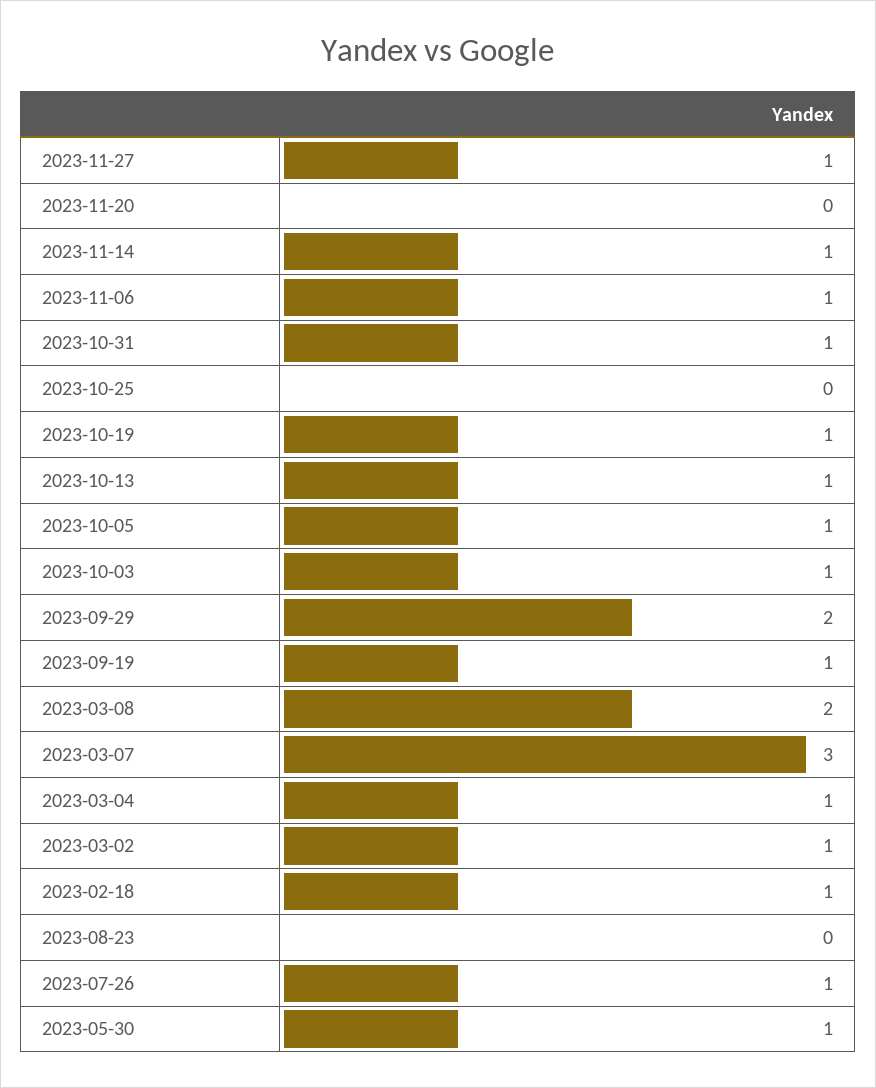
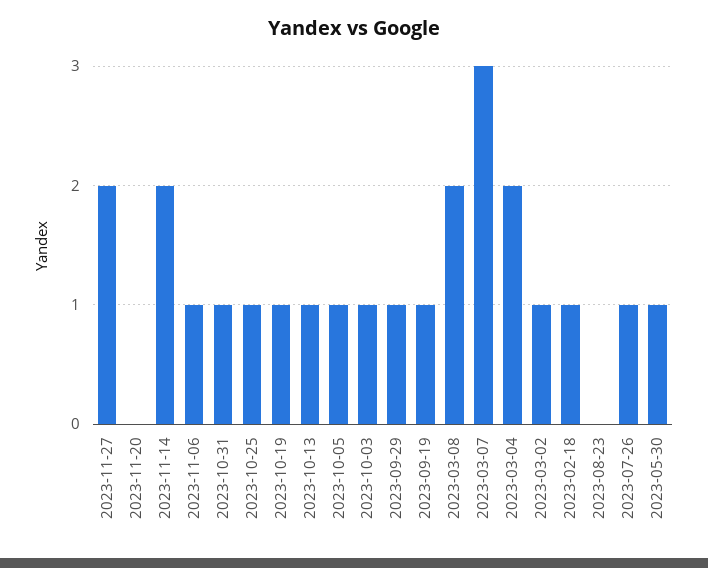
2023-11-27: 1 -> 2
2023-11-14: 1 -> 2
2023-10-25: 0 -> 1
2023-09-29: 2 -> 1
2023-03-04: 1 -> 2

